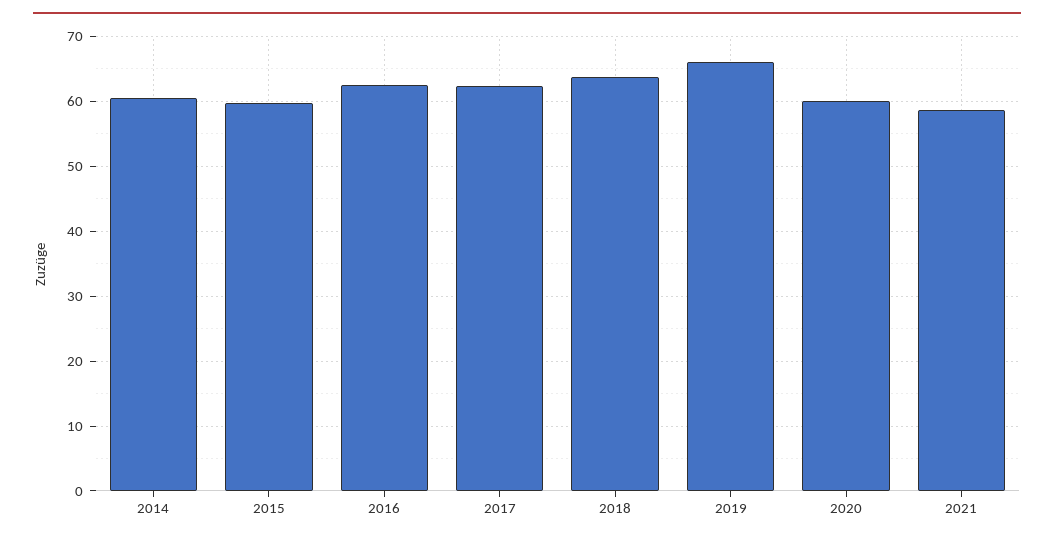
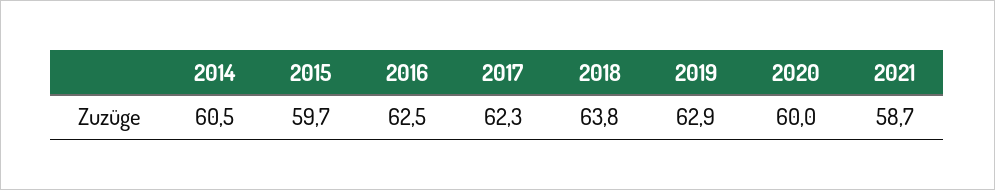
2019: 66 -> 62.9

